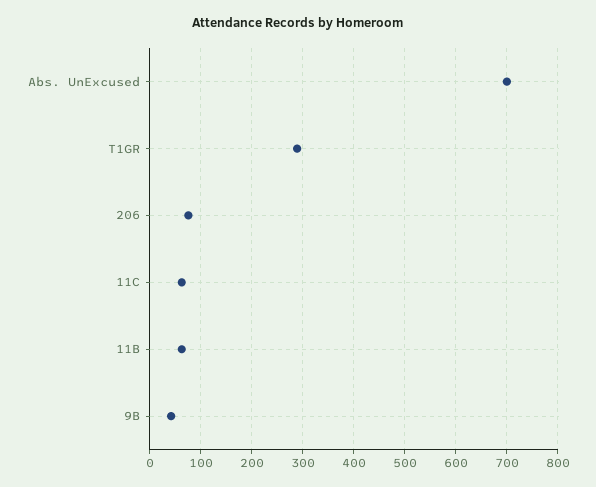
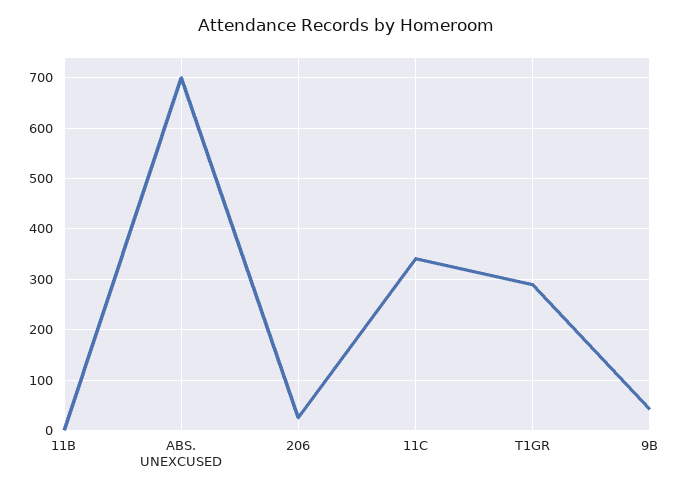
206: 80 -> 20
11C: 60 -> 340
11B: 60 -> 0

